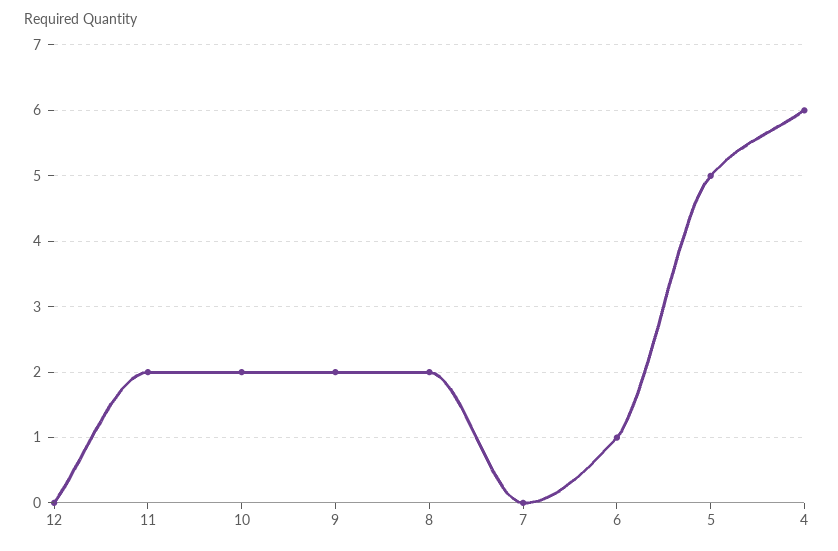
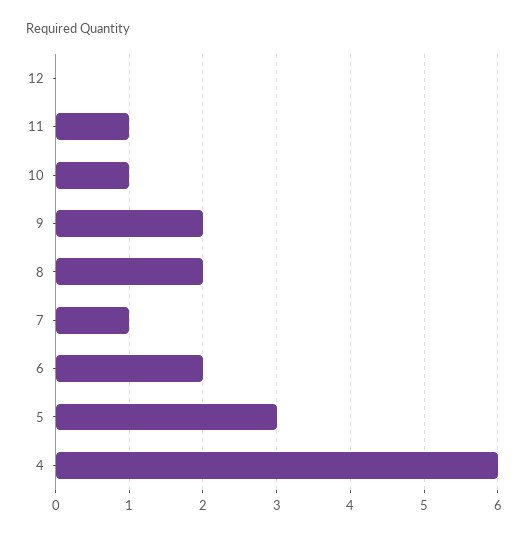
11: 2 -> 1
10: 2 -> 1
7: 0 -> 1
6: 1 -> 2
5: 5 -> 3

